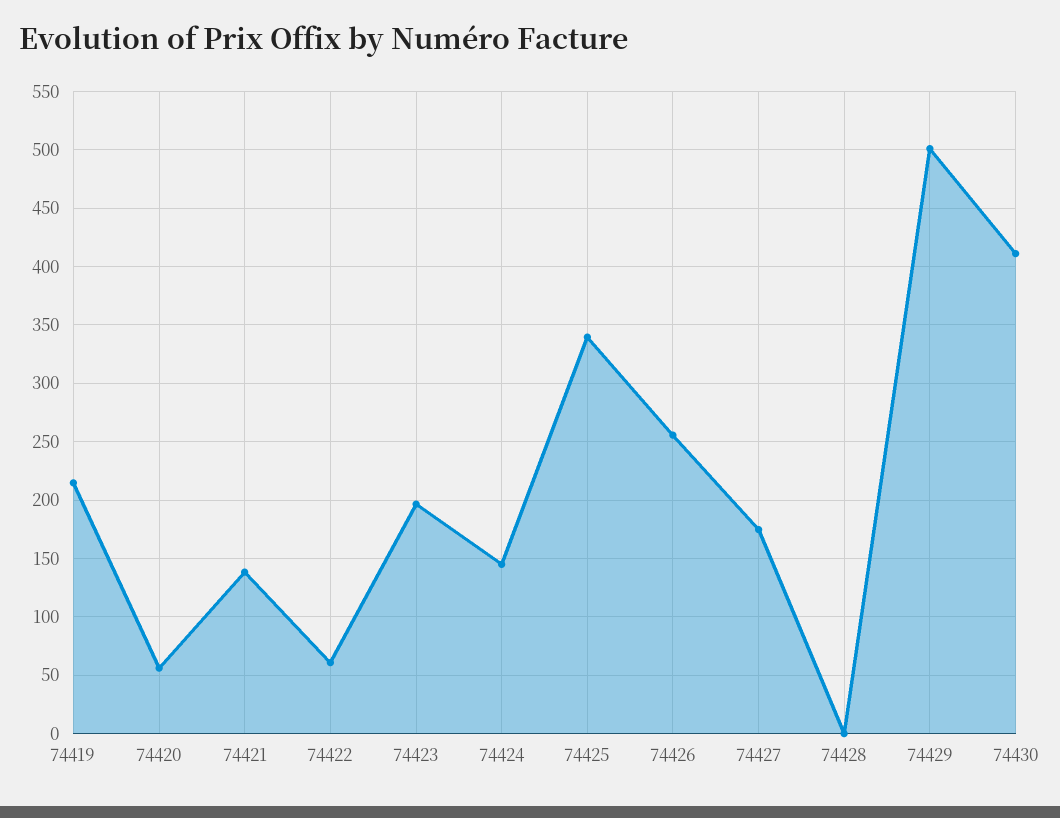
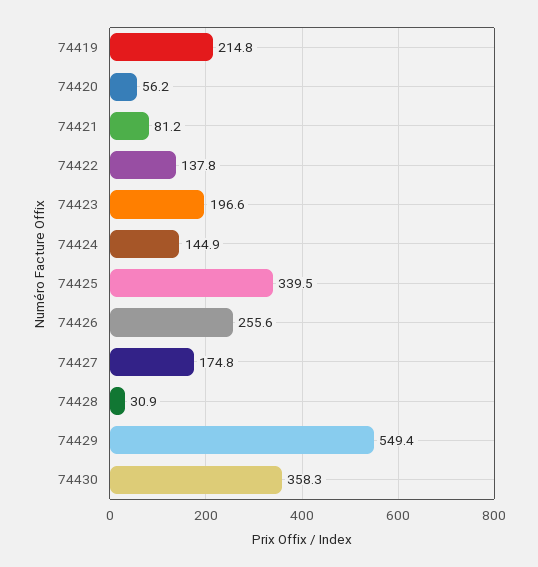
74421: 140 -> 81.2
74422: 60 -> 137.8
74428: 0 -> 30.9
74429: 500 -> 549.4
74430: 410 -> 358.3

